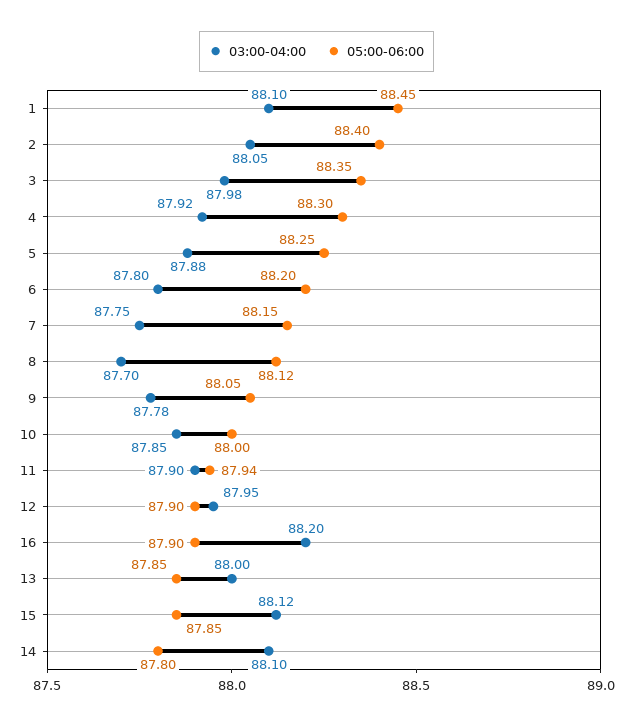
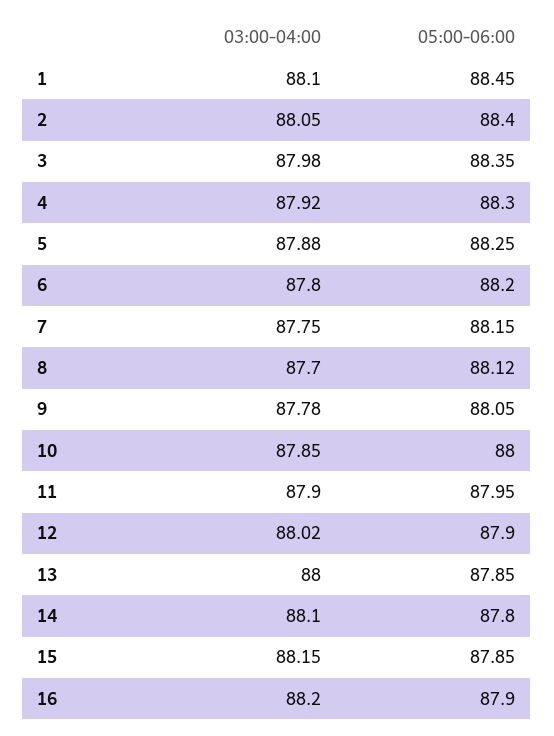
05:00-06:00, 11: 87.94 -> 87.95
03:00-04:00, 12: 87.95 -> 88.02
03:00-04:00, 15: 88.12 -> 88.15

